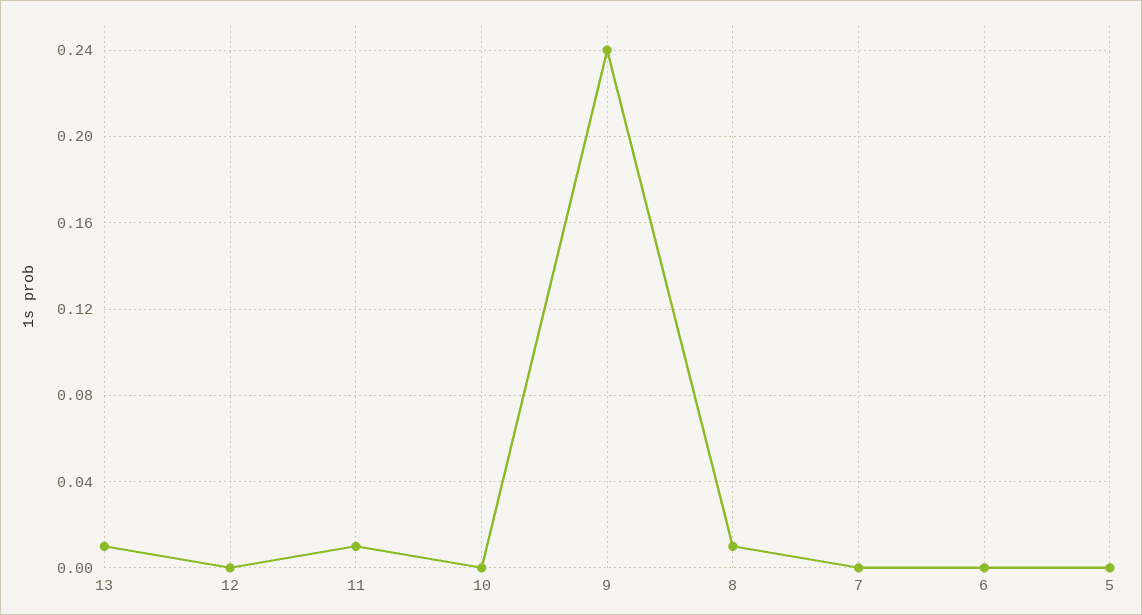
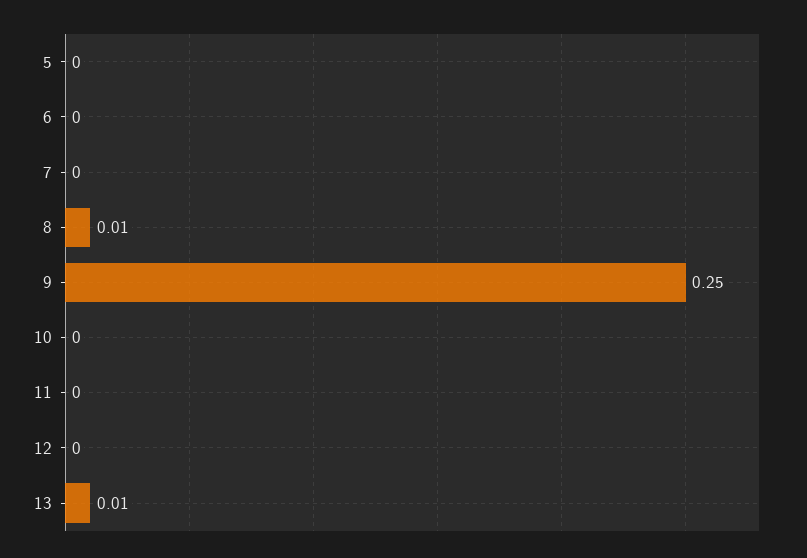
11: 0.01 -> 0
9: 0.24 -> 0.25

